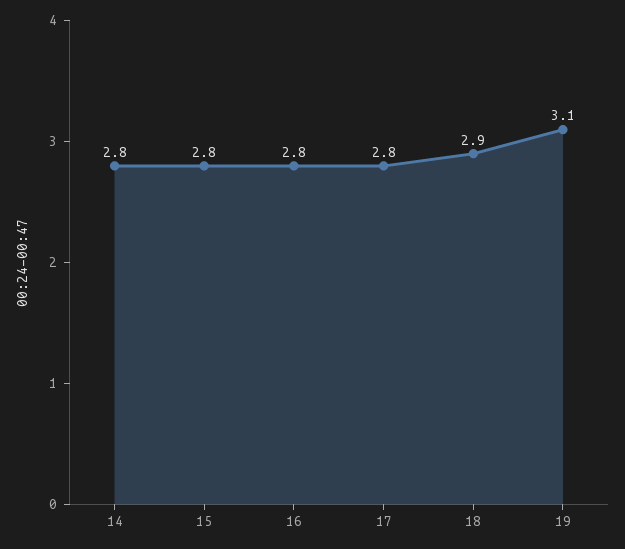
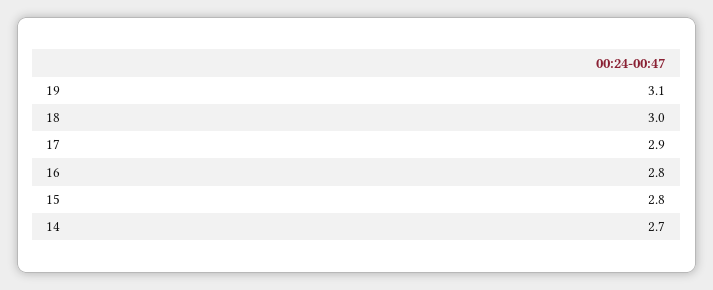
14: 2.8 -> 2.7
17: 2.8 -> 2.9
18: 2.9 -> 3

